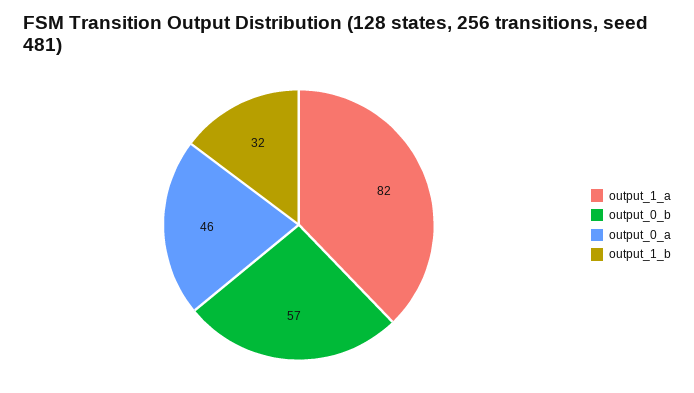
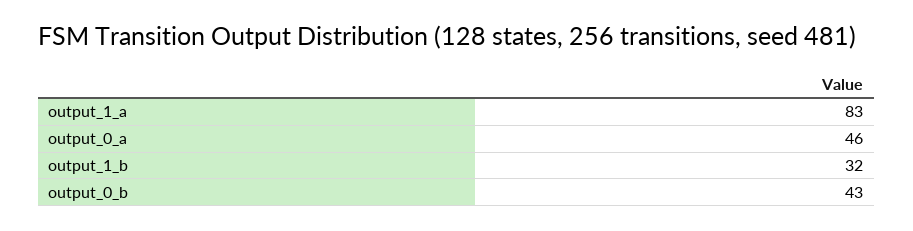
output_1_a: 82 -> 83
output_0_b: 57 -> 43

